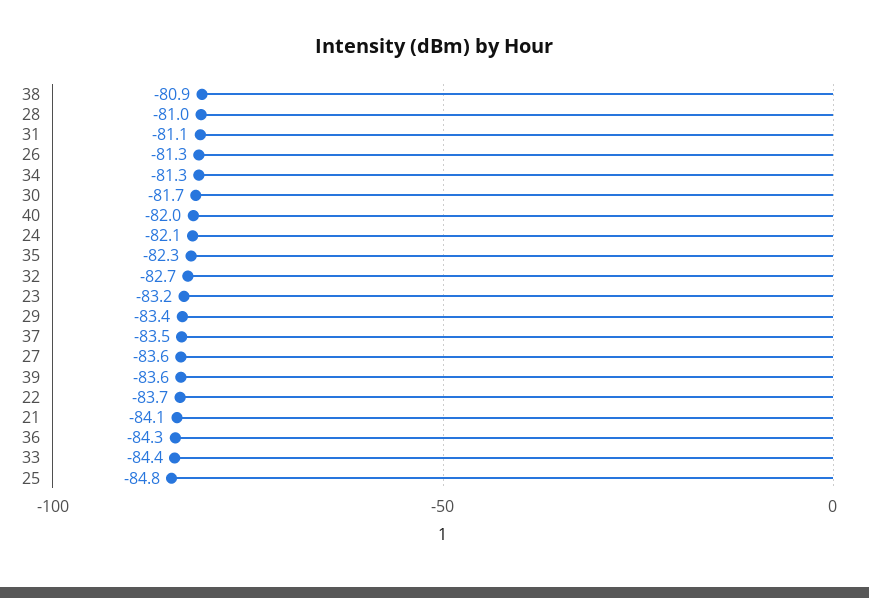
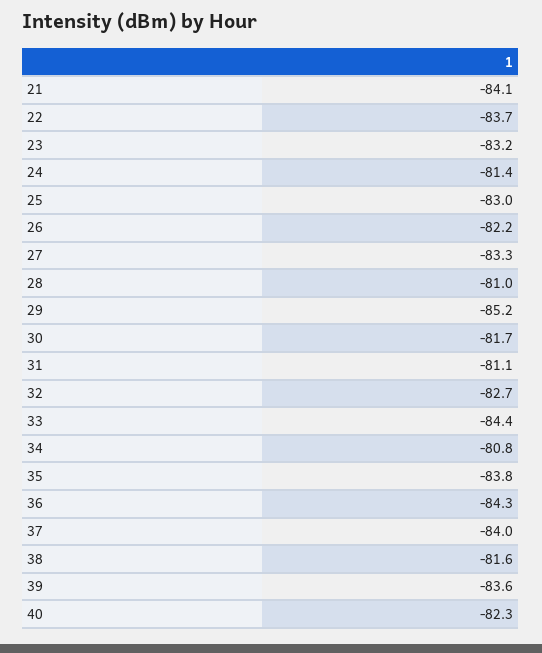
38: -80.9 -> -81.6
26: -81.3 -> -82.2
34: -81.3 -> -80.8
40: -82 -> -82.3
24: -82.1 -> -81.4
35: -82.3 -> -83.8
29: -83.4 -> -85.2
37: -83.5 -> -84
27: -83.6 -> -83.3
25: -84.8 -> -83

